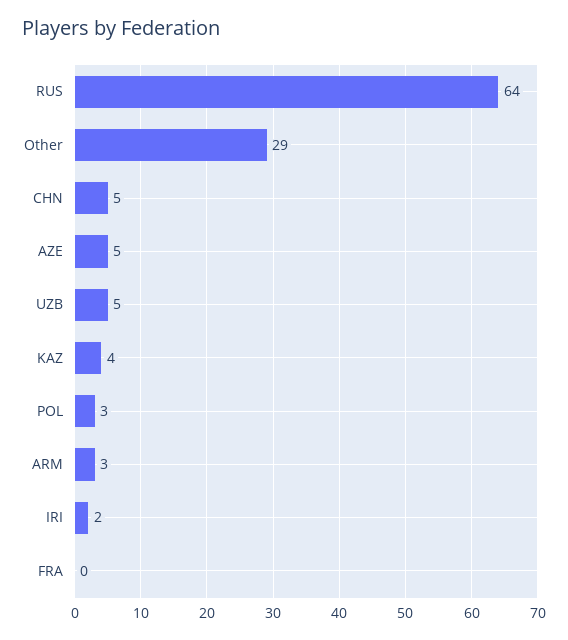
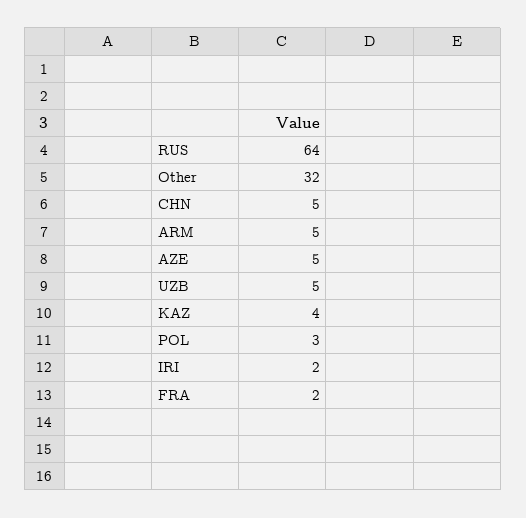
Other: 29 -> 32
ARM: 3 -> 5
FRA: 0 -> 2

